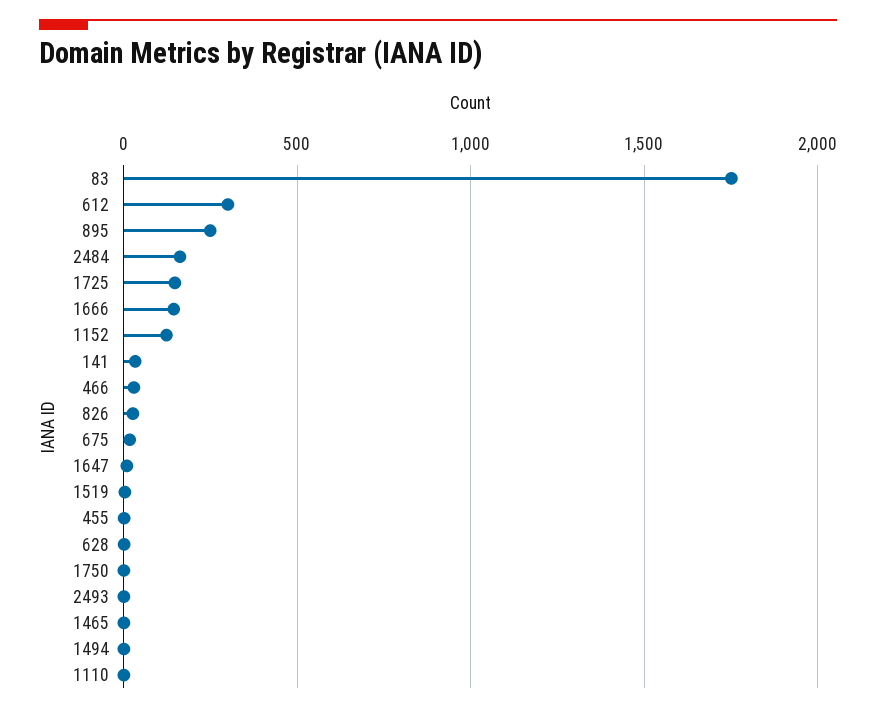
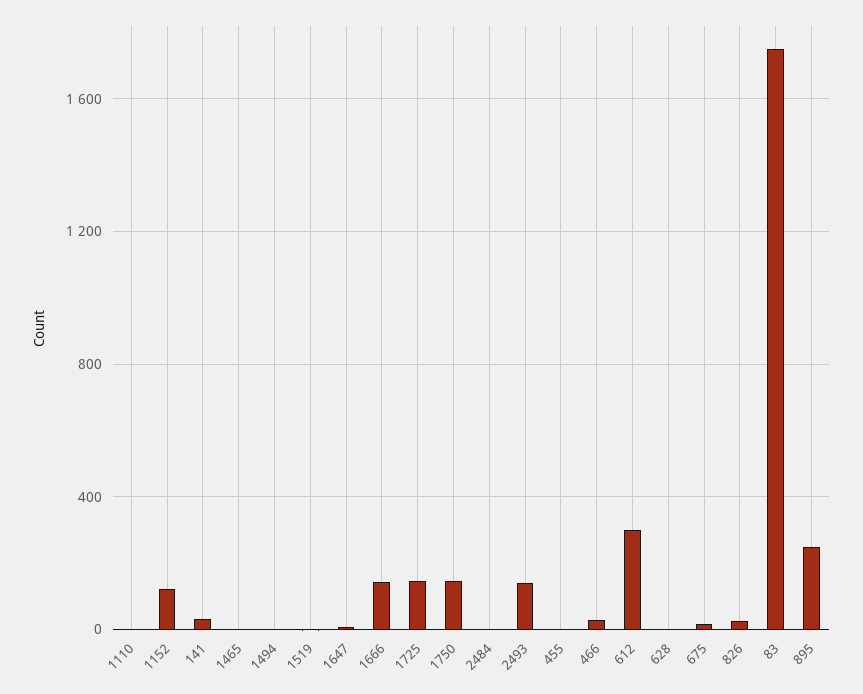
2484: 150 -> 0
1750: 0 -> 150
2493: 0 -> 150

